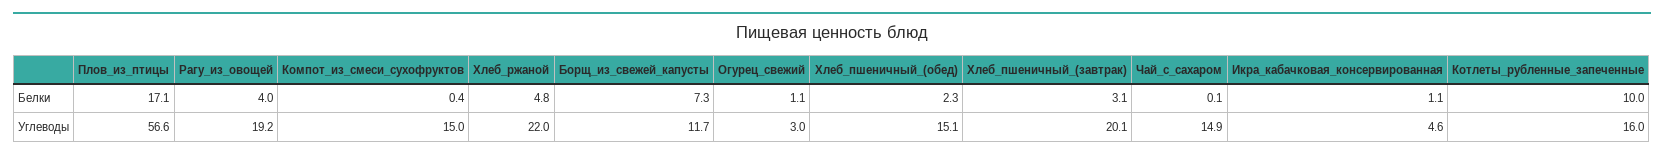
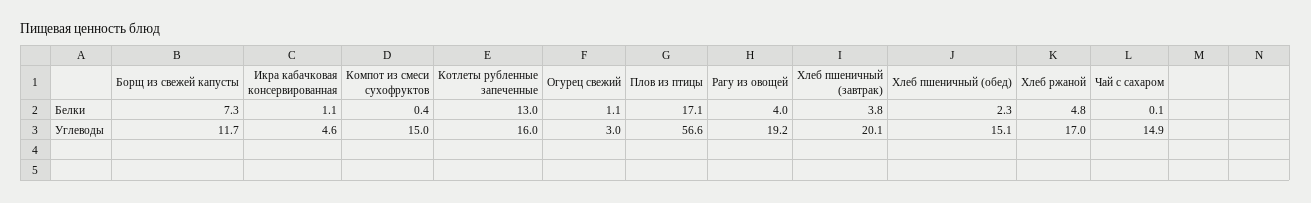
Хлеб_пшеничный_(завтрак), Белки: 3.1 -> 3.8
Котлеты_рубленные_запеченные, Белки: 10 -> 13
Хлеб_ржаной, Углеводы: 22 -> 17

